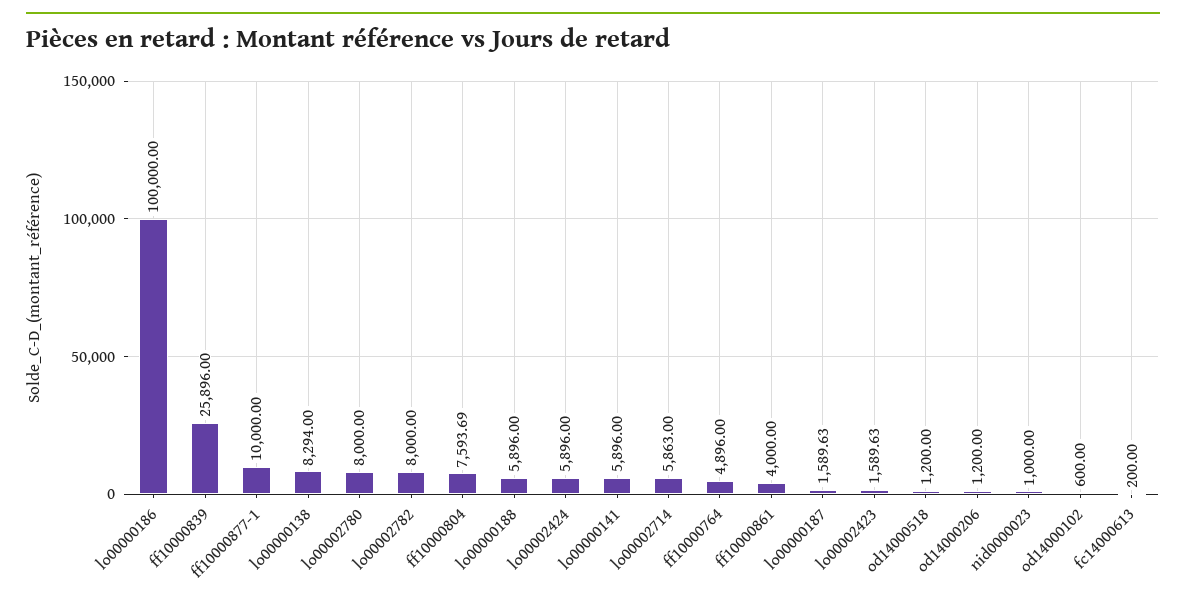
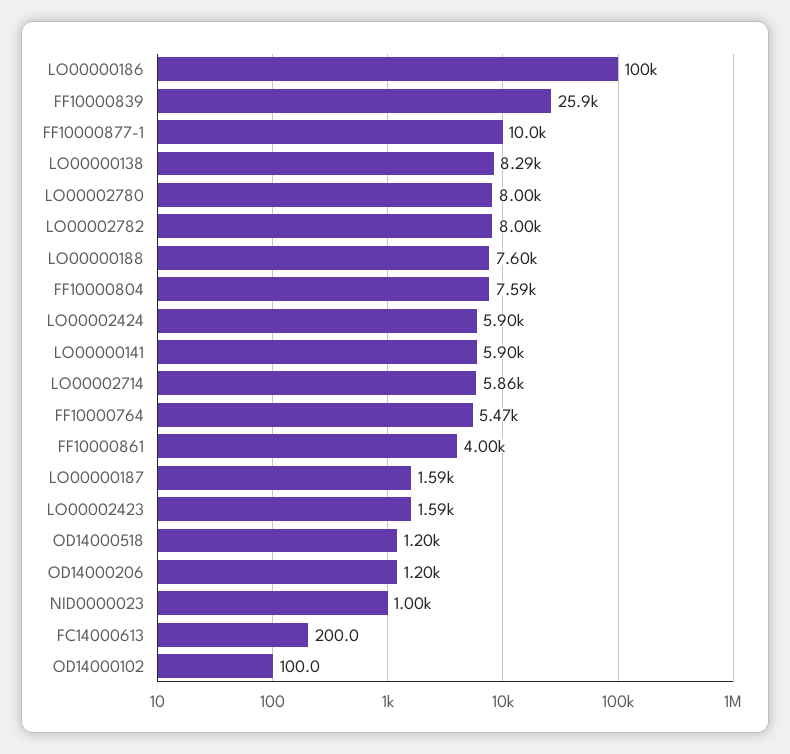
lo00000188: 5896 -> 7600
ff10000764: 4896 -> 5470
od14000102: 600 -> 100

